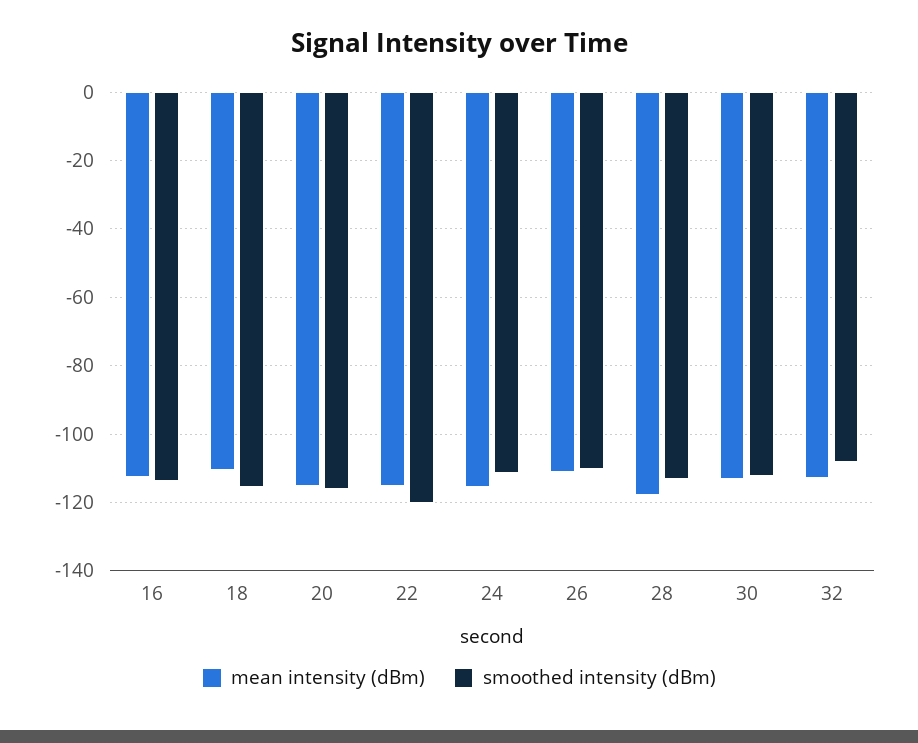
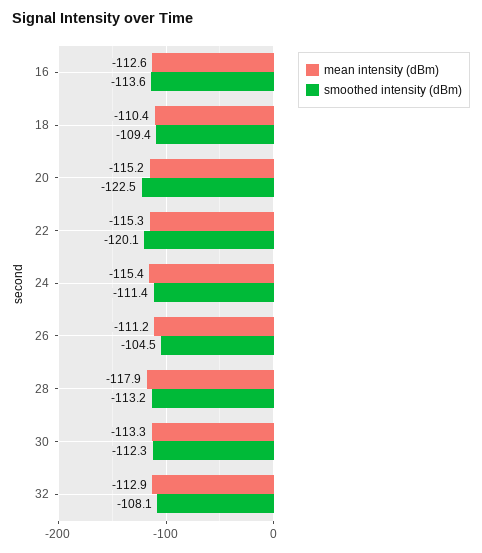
smoothed intensity (dBm), 18: -116 -> -109.4
smoothed intensity (dBm), 20: -116 -> -122.5
smoothed intensity (dBm), 26: -110 -> -104.5

